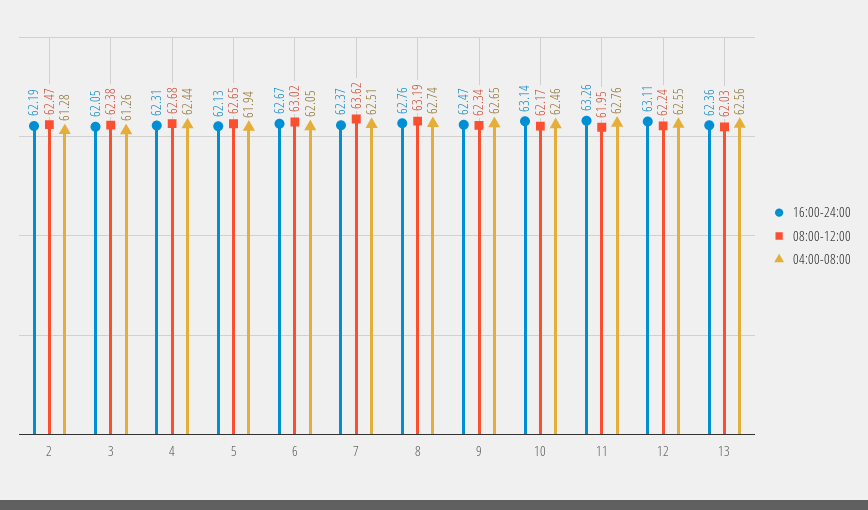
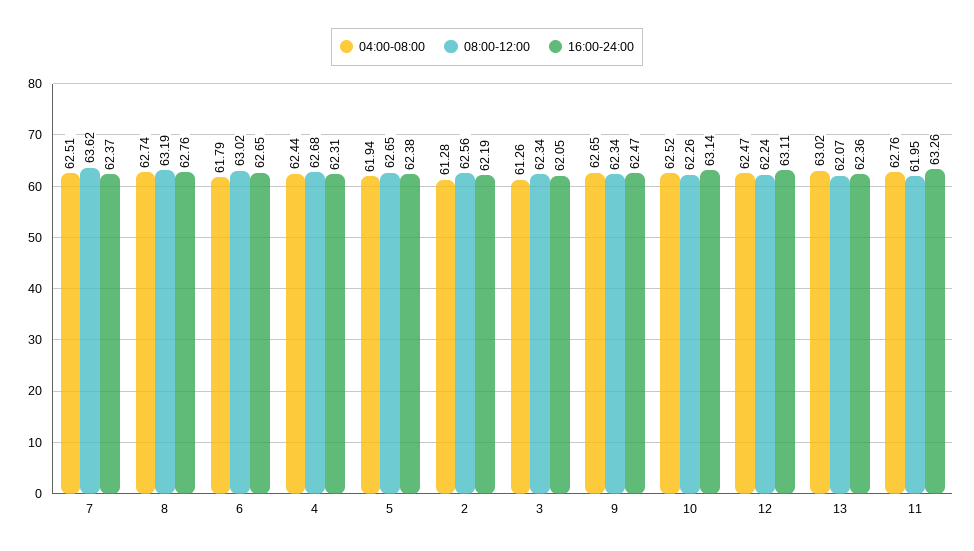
08:00-12:00, 2: 62.47 -> 62.56
08:00-12:00, 3: 62.38 -> 62.34
16:00-24:00, 5: 62.13 -> 62.38
16:00-24:00, 6: 62.67 -> 62.65
04:00-08:00, 6: 62.05 -> 61.79
08:00-12:00, 10: 62.17 -> 62.26
04:00-08:00, 10: 62.46 -> 62.52
04:00-08:00, 12: 62.55 -> 62.47
08:00-12:00, 13: 62.03 -> 62.07
04:00-08:00, 13: 62.56 -> 63.02

